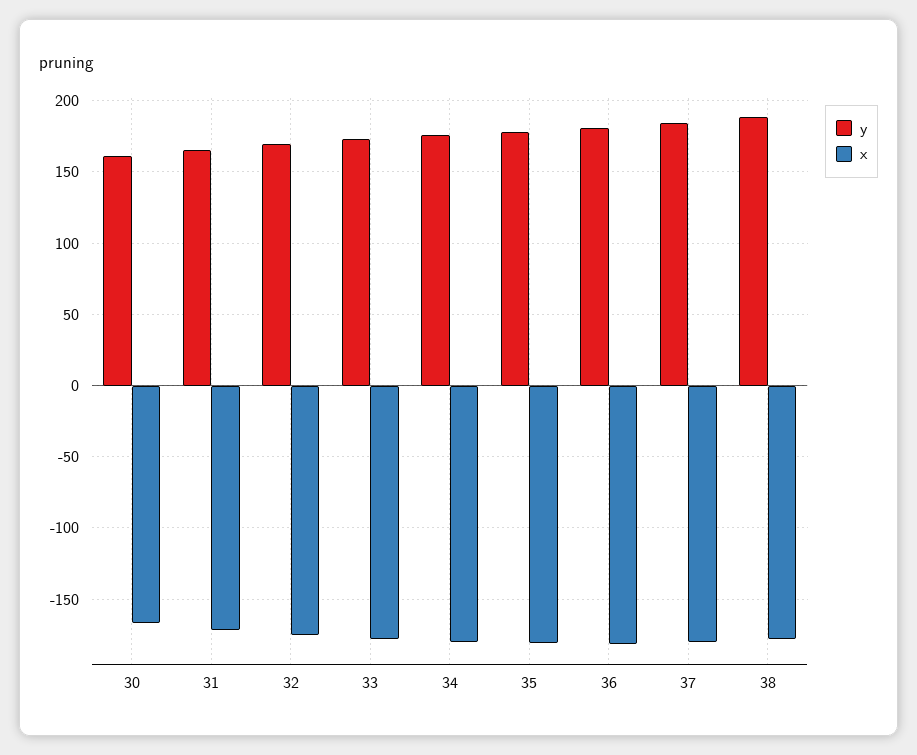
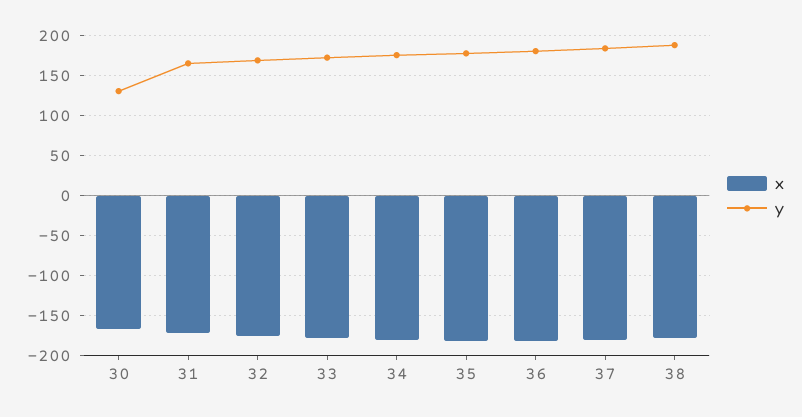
y, 30: 160 -> 130

